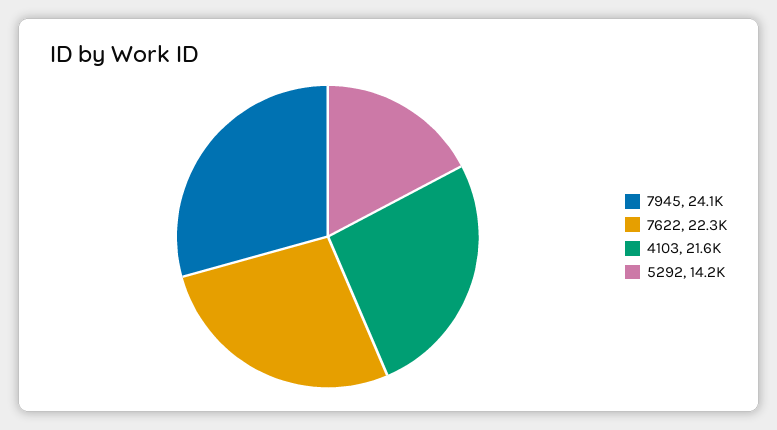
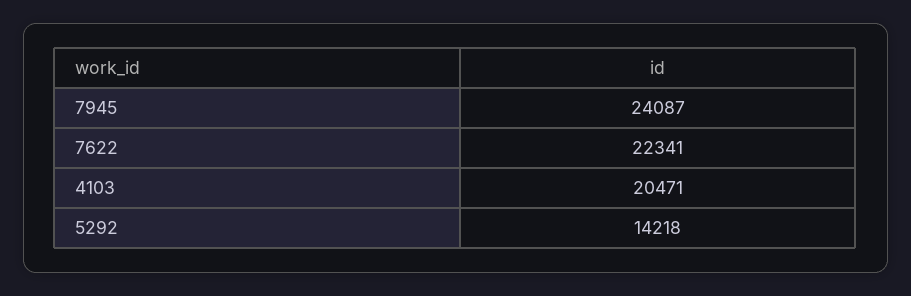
4103: 21600 -> 20471

